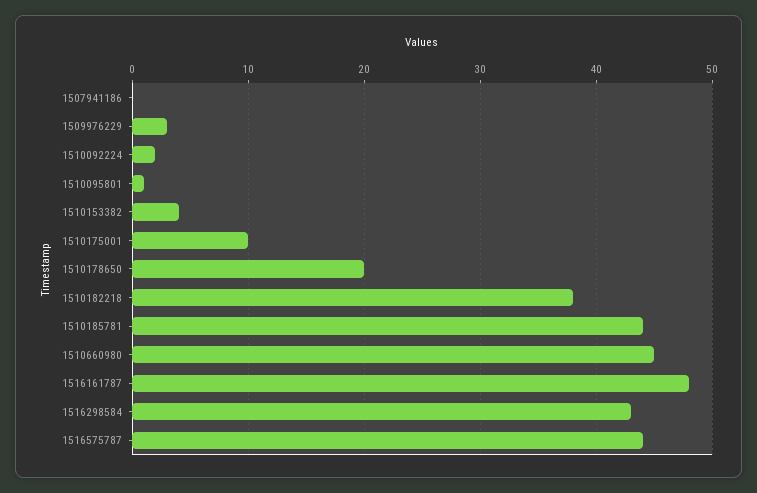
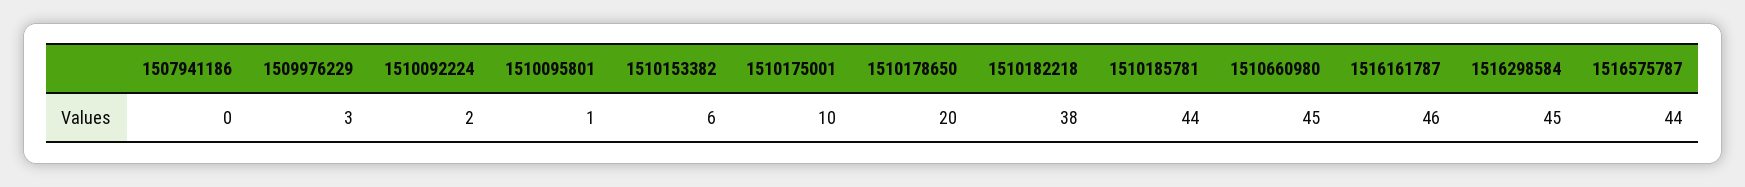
1510153382: 4 -> 6
1516161787: 48 -> 46
1516298584: 43 -> 45

